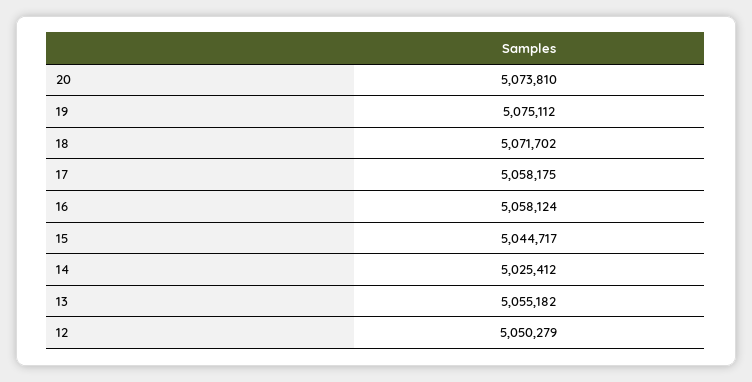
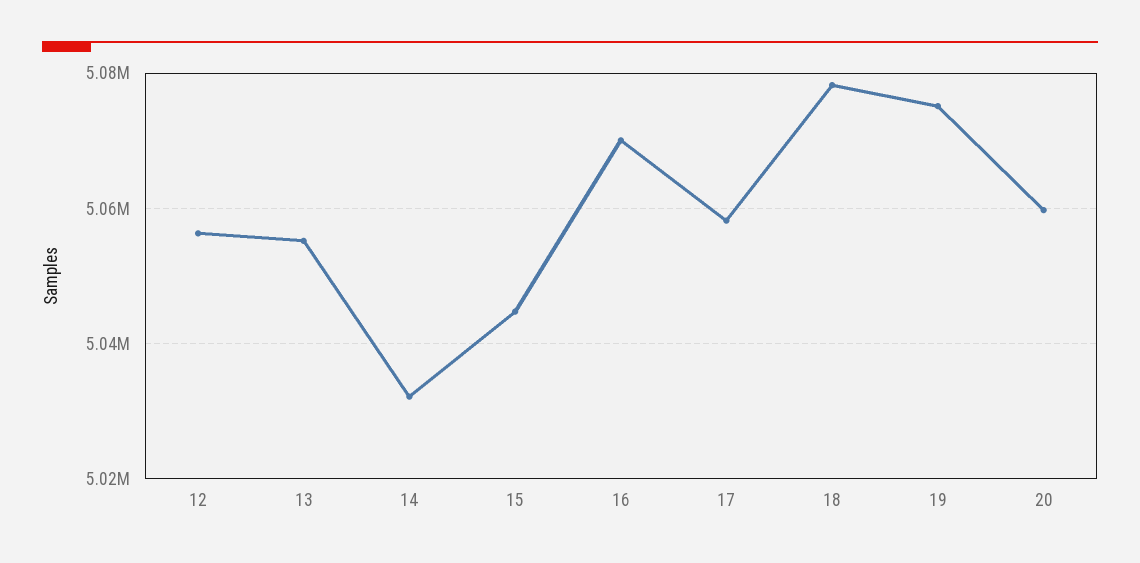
20: 5073810 -> 5060000
18: 5071702 -> 5078000
16: 5058124 -> 5070000
14: 5025412 -> 5032000
12: 5050279 -> 5056000

